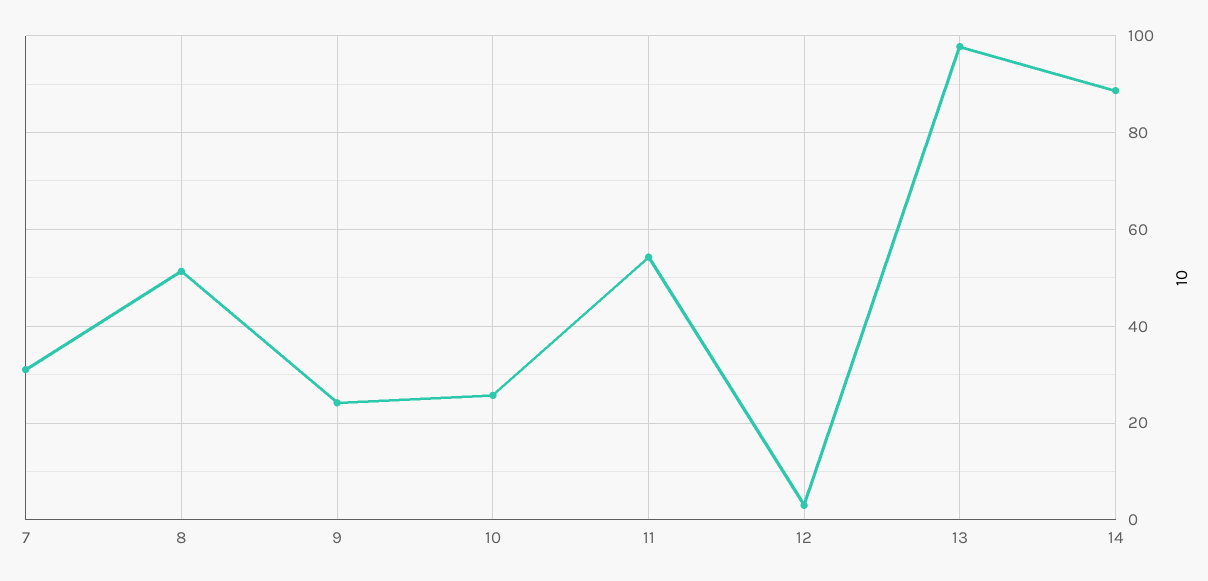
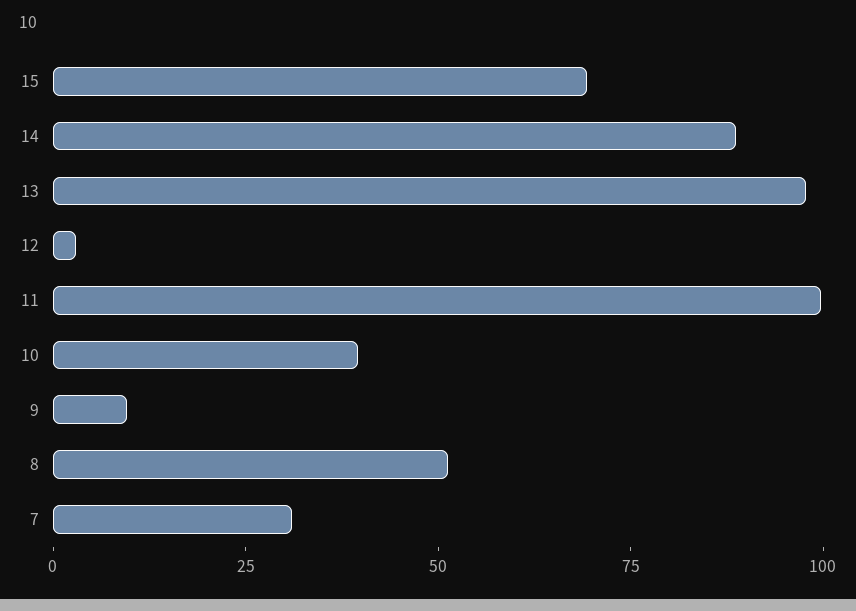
9: 24 -> 10
10: 26 -> 40
11: 54 -> 100
15: none -> 70

